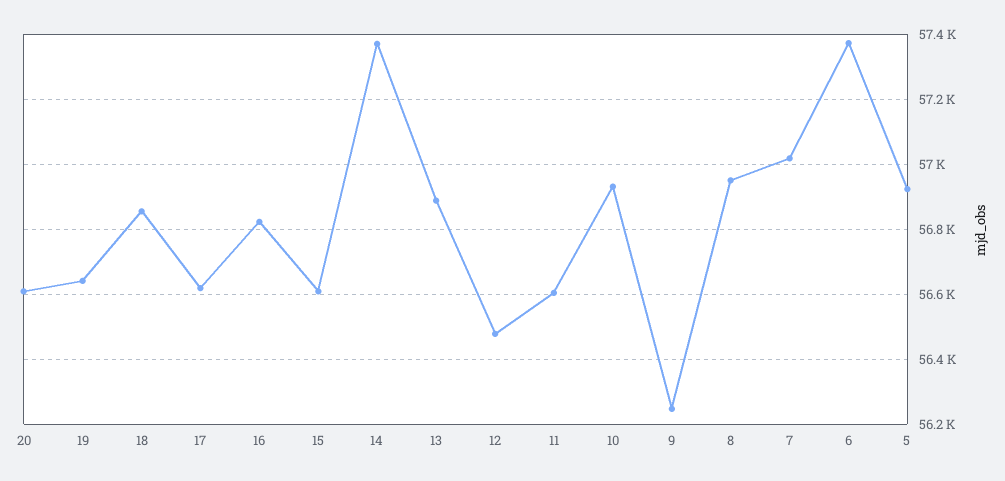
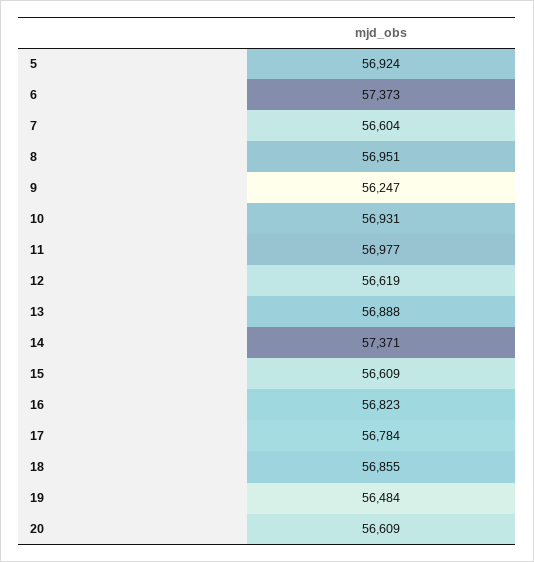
19: 56640 -> 56484
17: 56620 -> 56784
12: 56480 -> 56619
11: 56600 -> 56977
7: 57020 -> 56604

